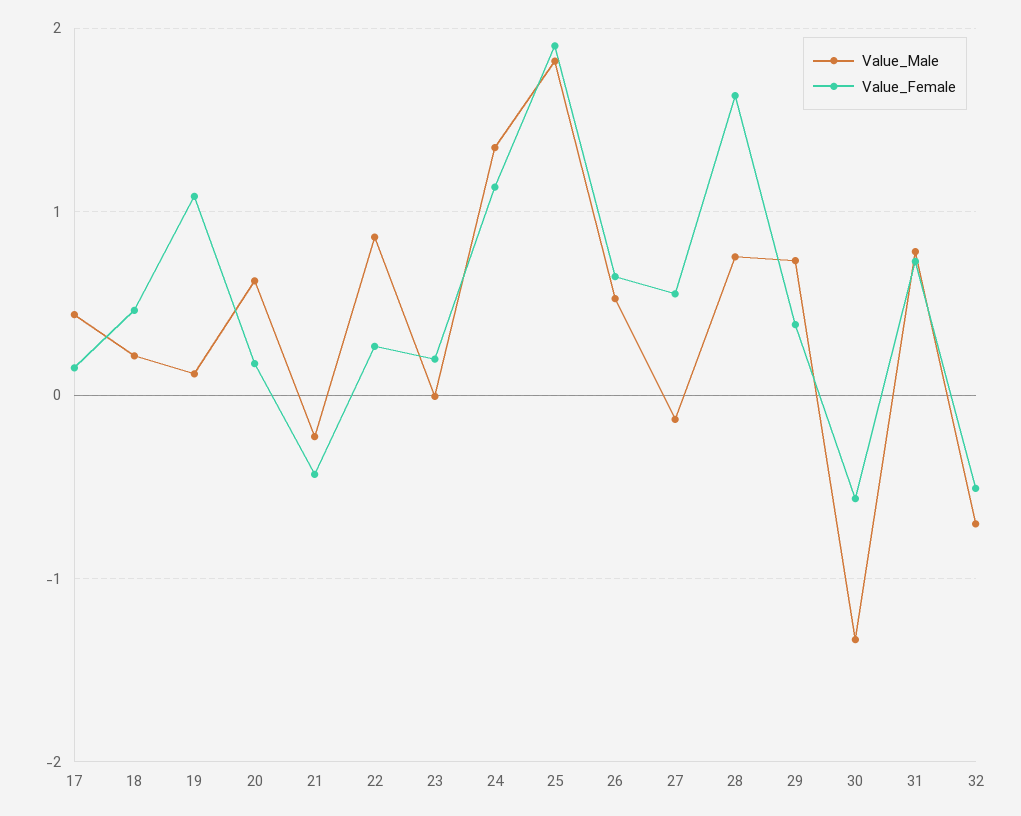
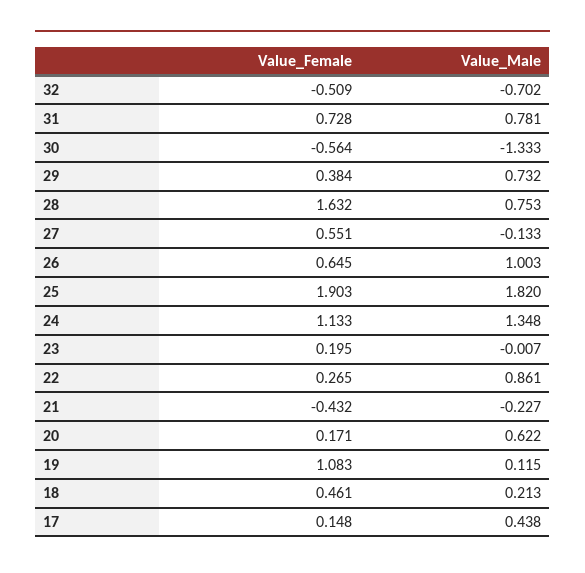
Value_Male, 26: 0.5 -> 1.003

